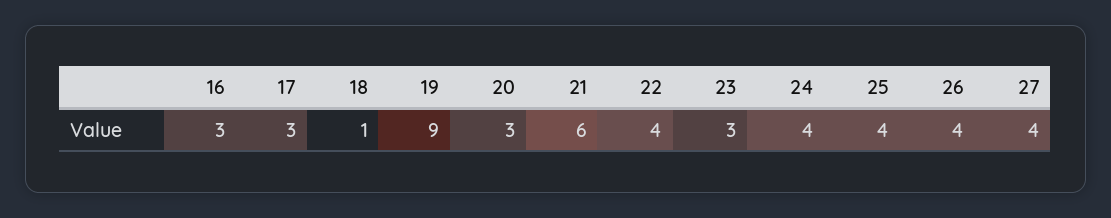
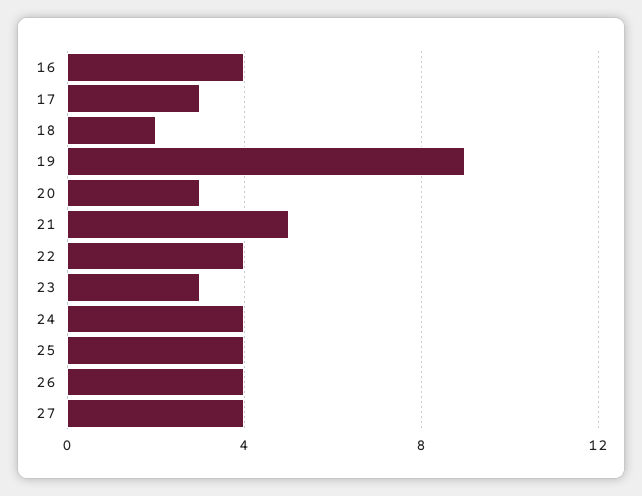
16: 3 -> 4
18: 1 -> 2
21: 6 -> 5

